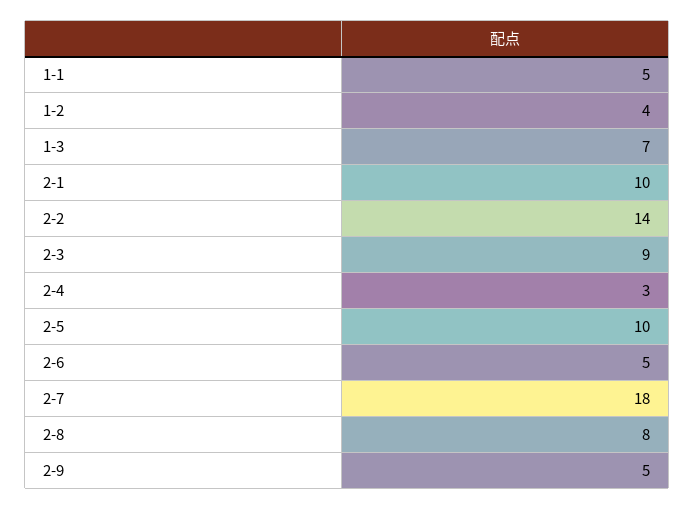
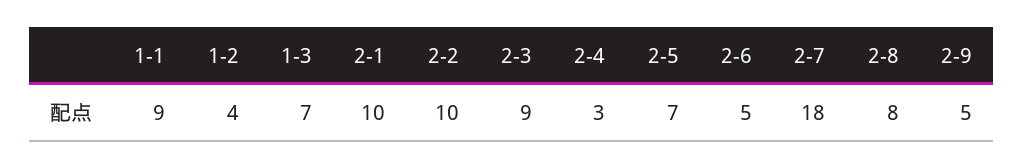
1-1: 5 -> 9
2-2: 14 -> 10
2-5: 10 -> 7

